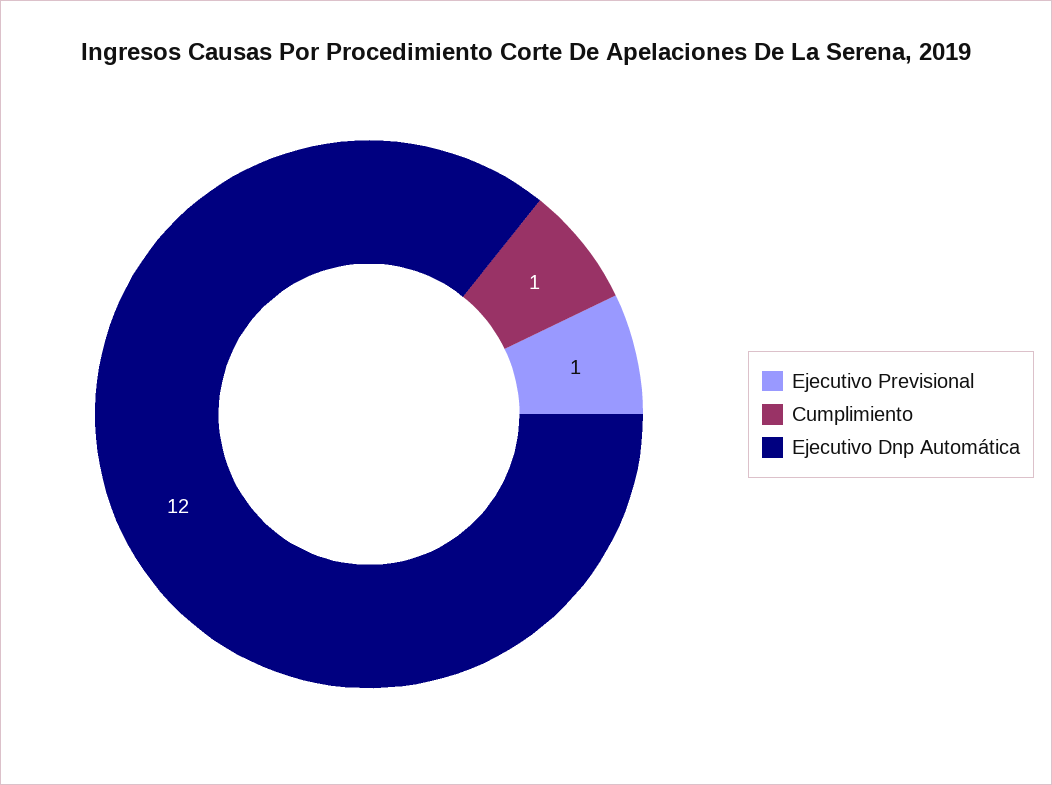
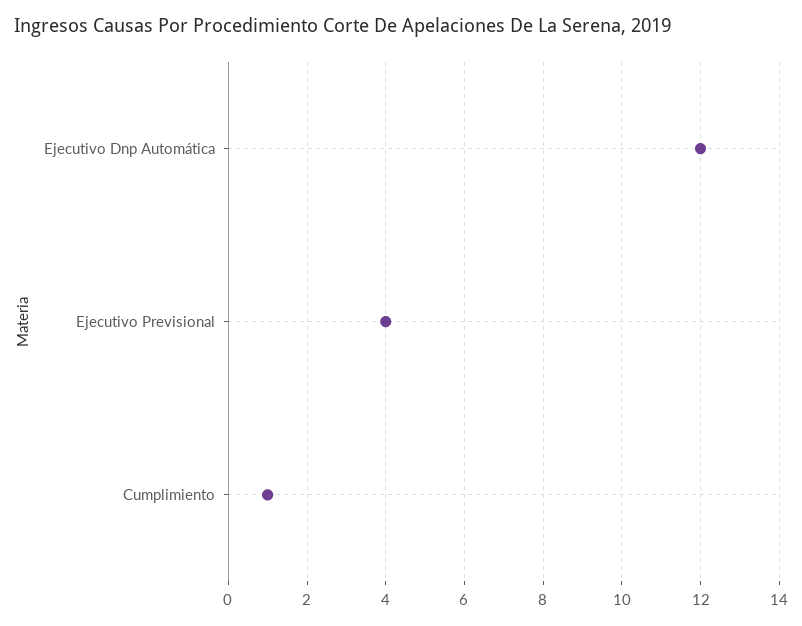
Ejecutivo Previsional: 1 -> 4

